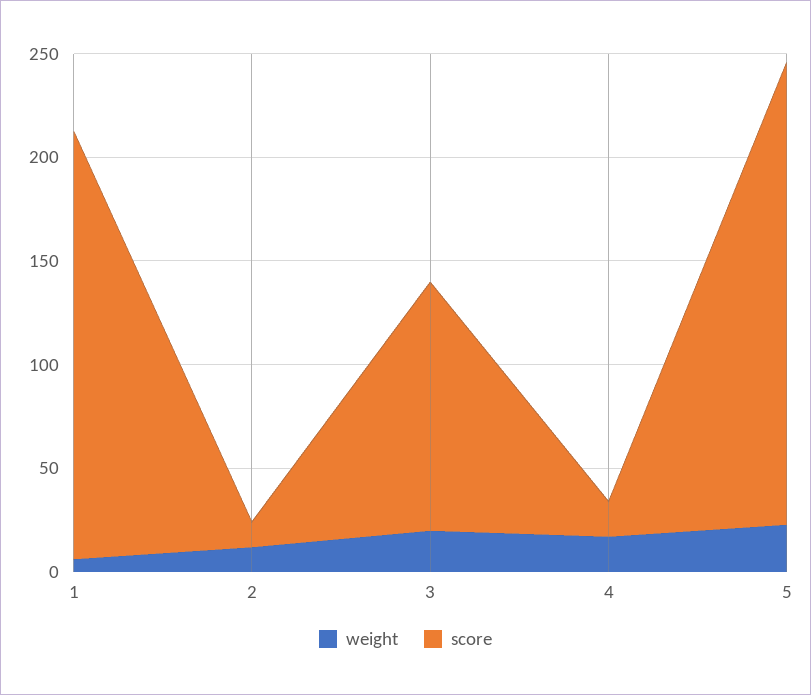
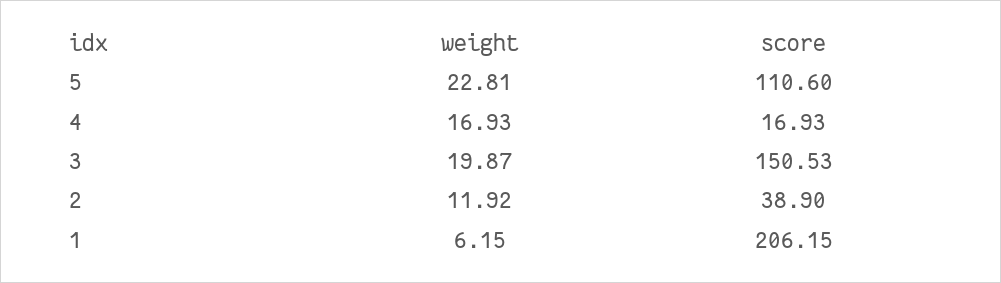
score, 2: 10 -> 38.9
score, 3: 120 -> 150.53
score, 5: 220 -> 110.6

